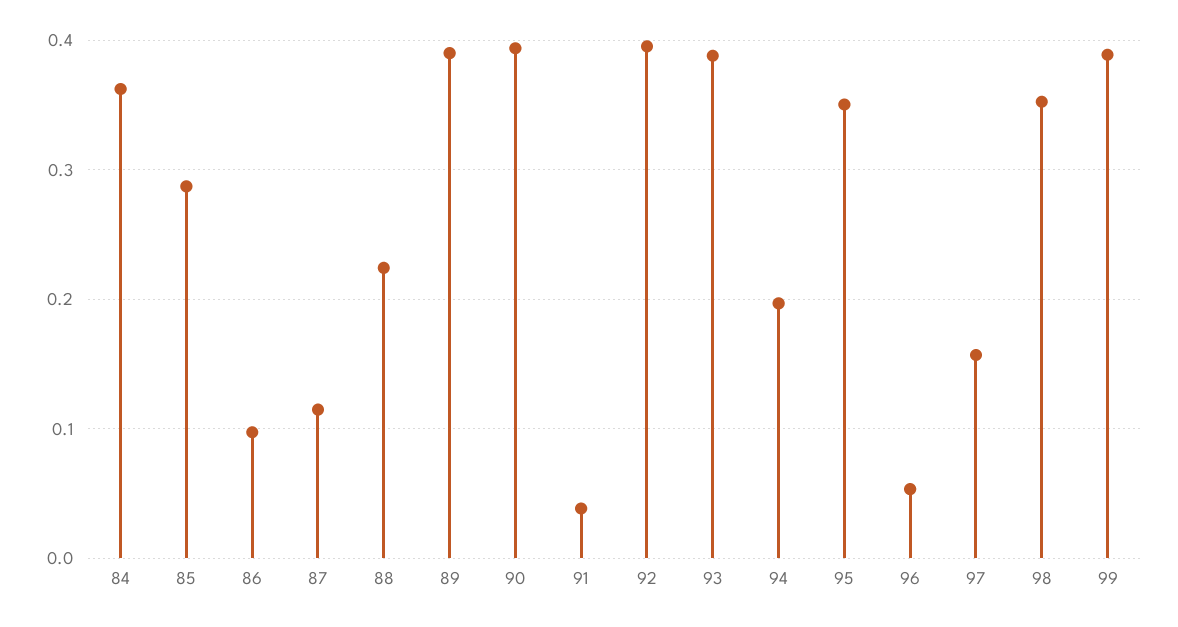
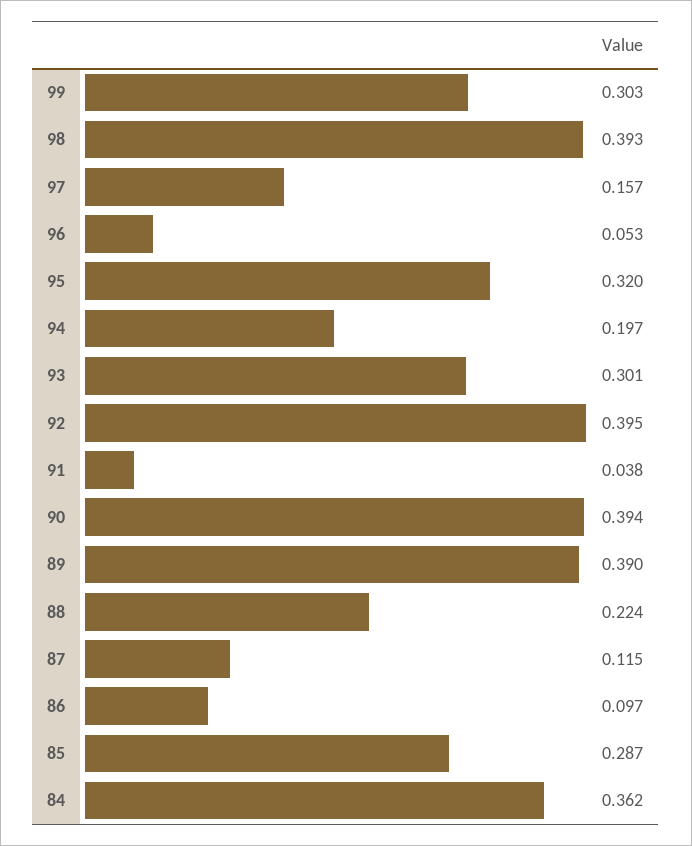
93: 0.39 -> 0.301
95: 0.35 -> 0.32
98: 0.35 -> 0.393
99: 0.39 -> 0.303

